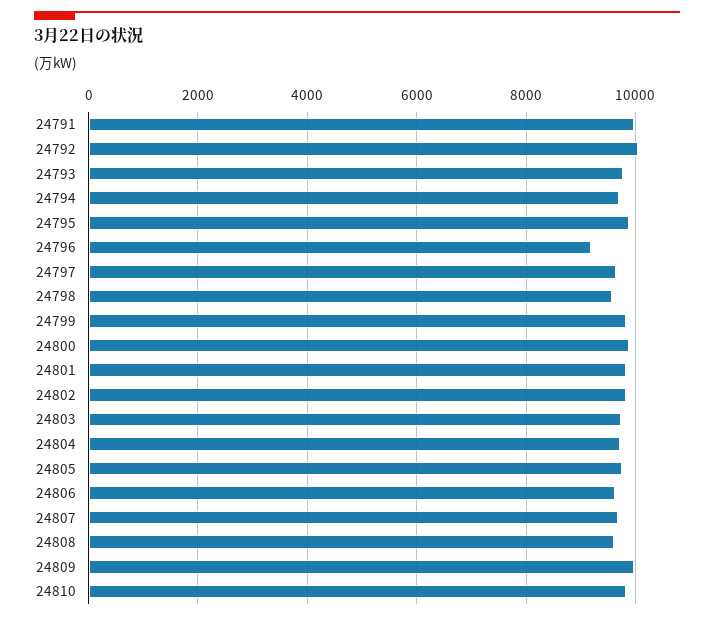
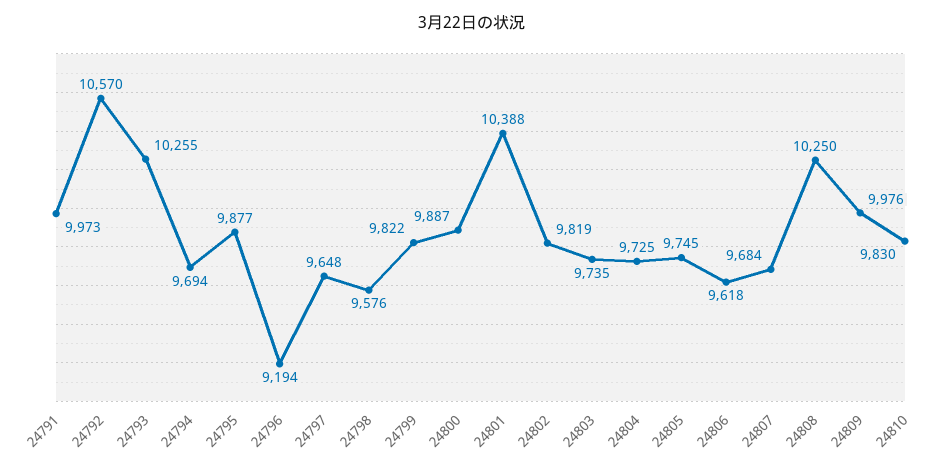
24792: 10000 -> 10570
24793: 9800 -> 10255
24801: 9800 -> 10388
24808: 9600 -> 10250

